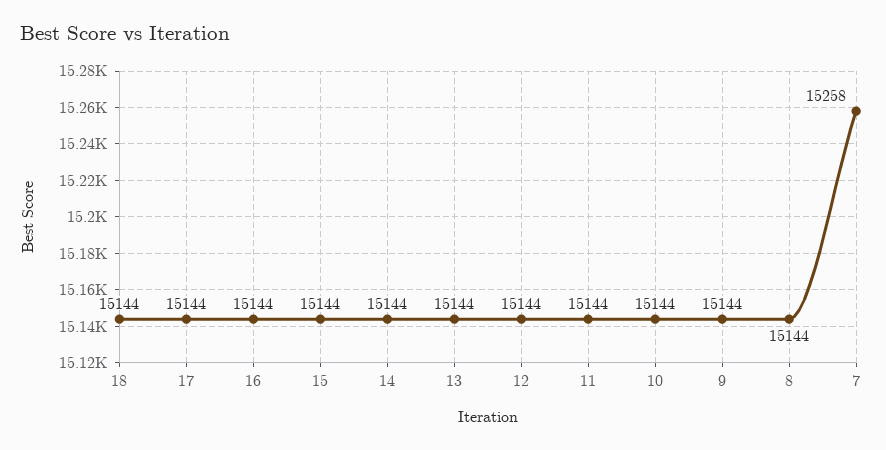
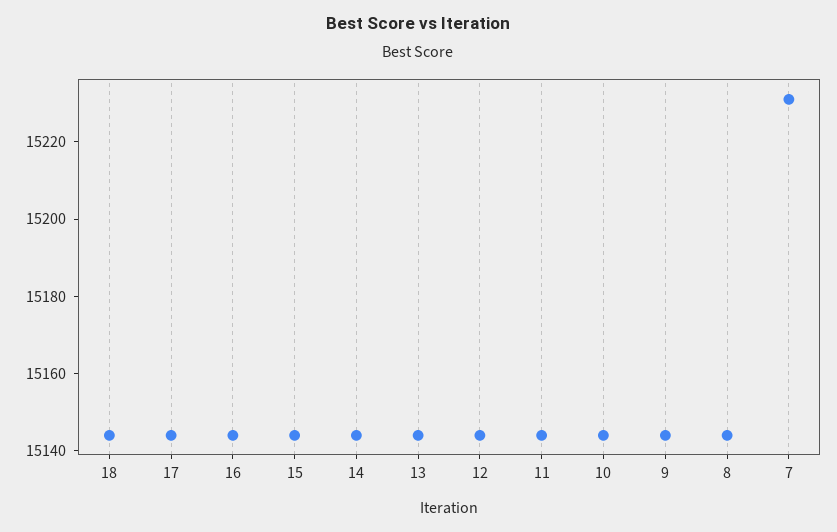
7: 15258 -> 15230

